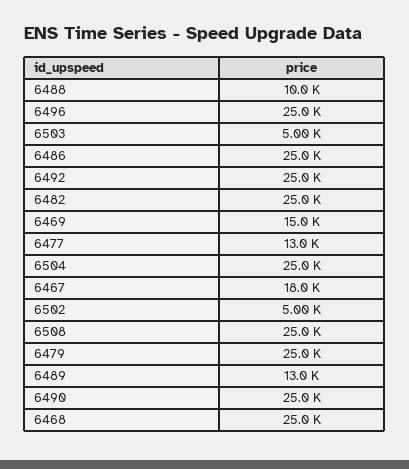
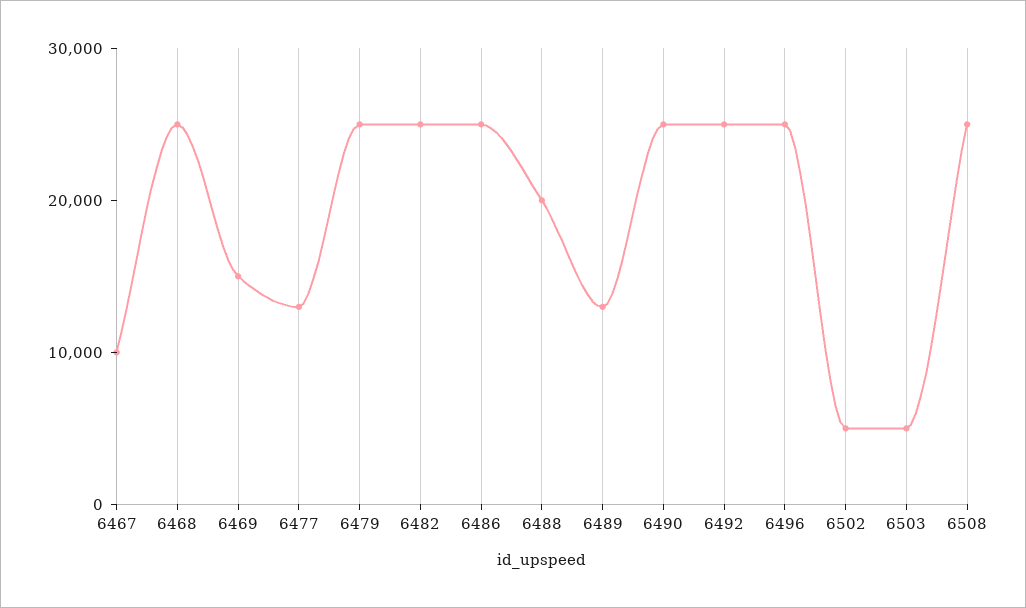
6488: 10000 -> 20000
6504: 25000 -> none
6467: 18000 -> 10000

